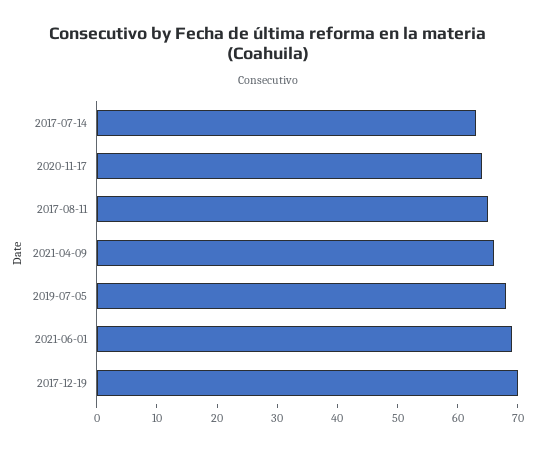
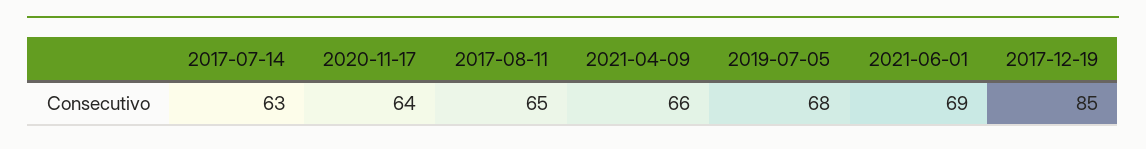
2017-12-19: 70 -> 85

